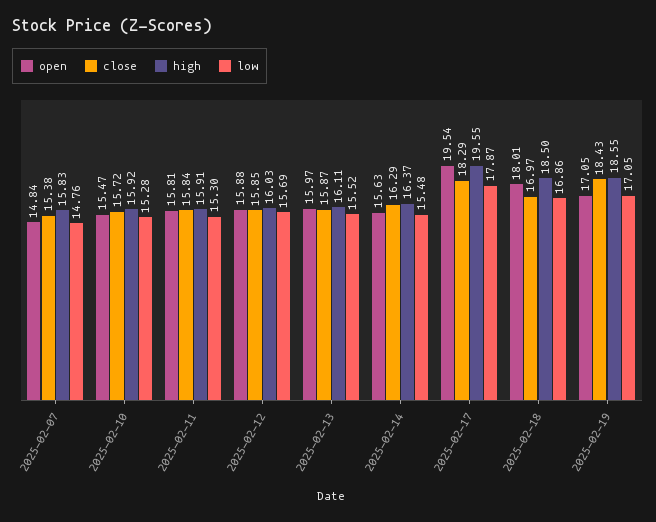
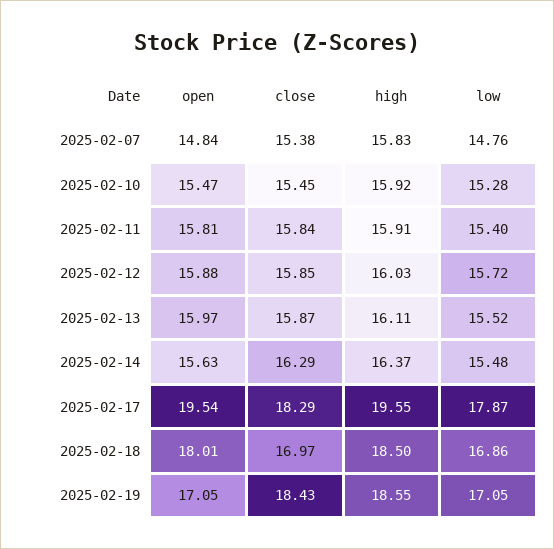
close, 2025-02-10: 15.72 -> 15.45
low, 2025-02-11: 15.3 -> 15.4
low, 2025-02-12: 15.69 -> 15.72

